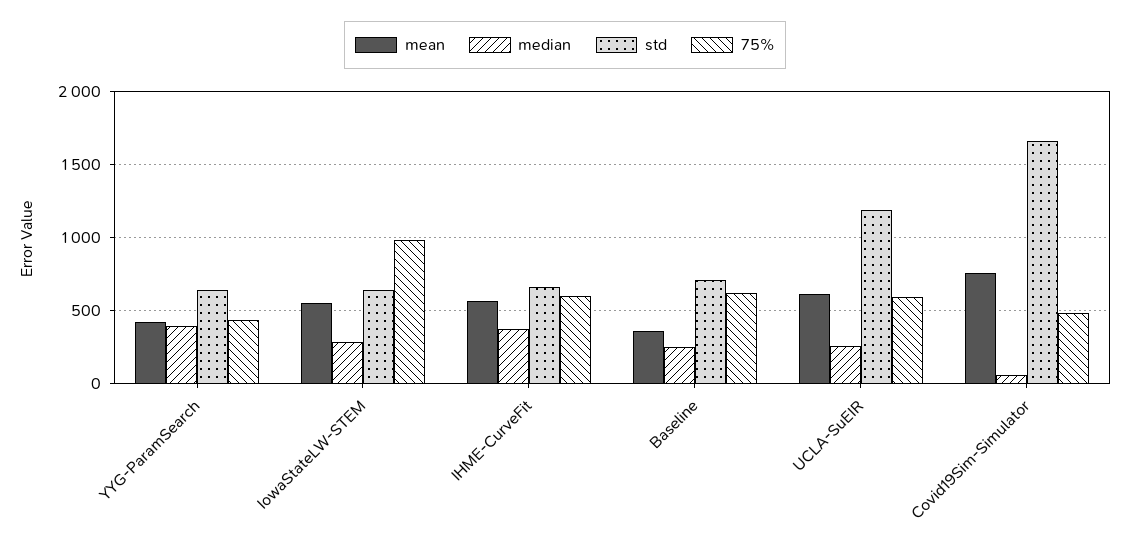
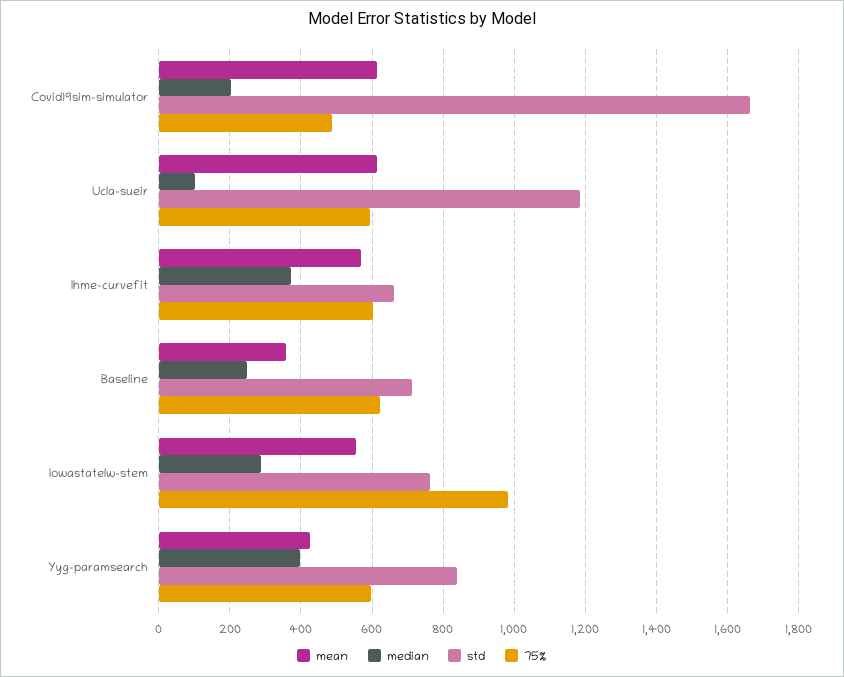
std, YYG-ParamSearch: 650 -> 840
75%, YYG-ParamSearch: 450 -> 600
std, IowaStateLW-STEM: 650 -> 760
median, UCLA-SuEIR: 250 -> 100
mean, Covid19Sim-Simulator: 750 -> 620
median, Covid19Sim-Simulator: 50 -> 200

